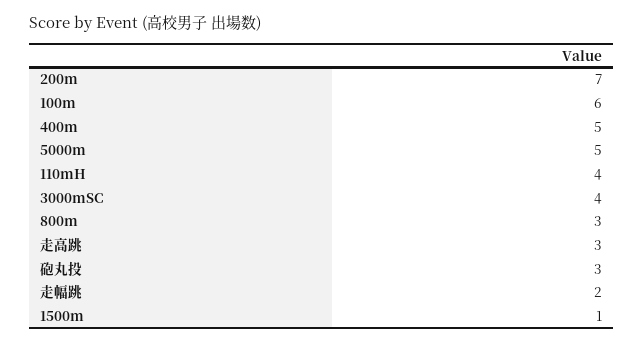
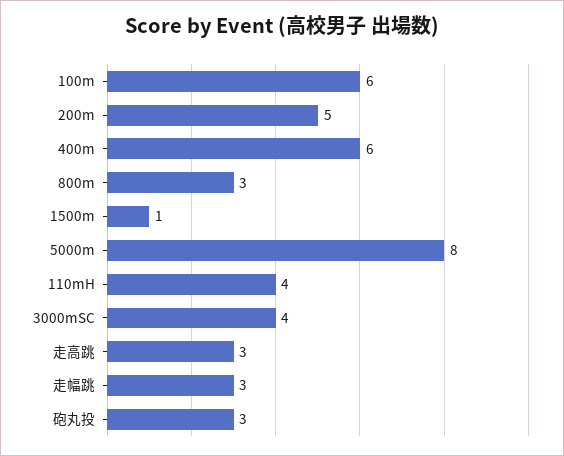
200m: 7 -> 5
400m: 5 -> 6
5000m: 5 -> 8
走幅跳: 2 -> 3

